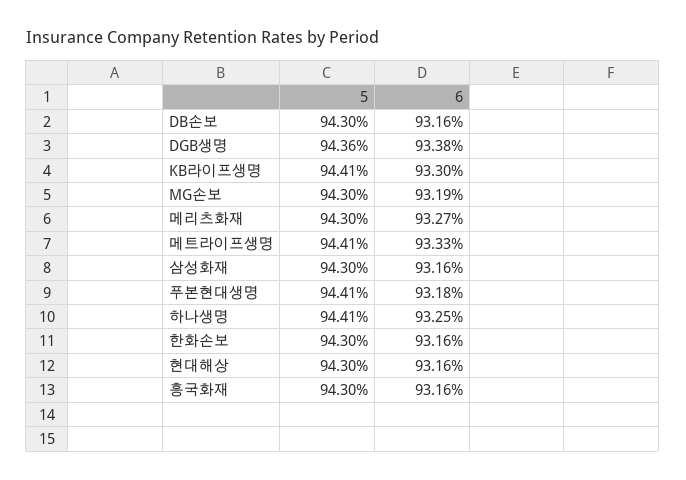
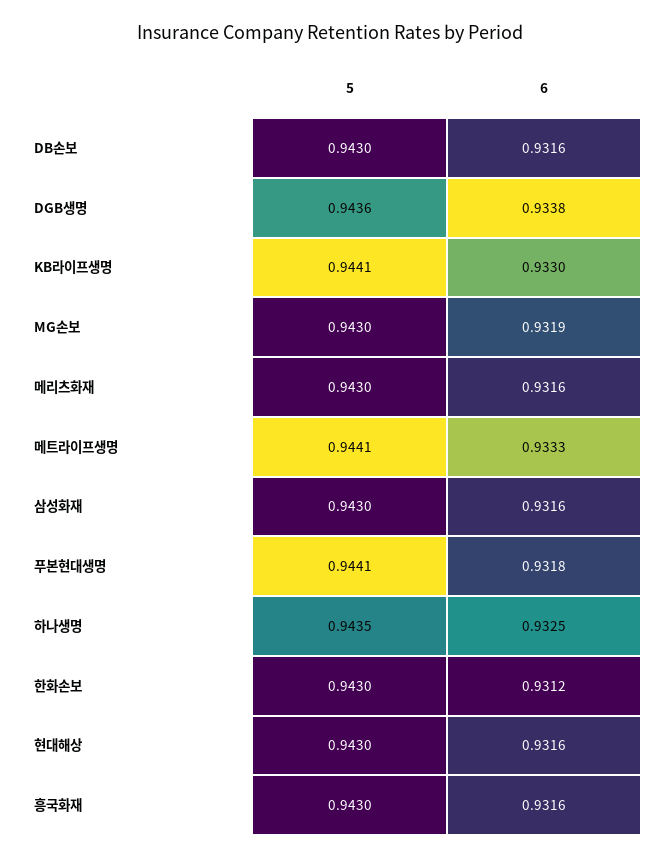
6, 메리츠화재: 0.9327 -> 0.9316
5, 하나생명: 0.9441 -> 0.9435
6, 한화손보: 0.9316 -> 0.9312

